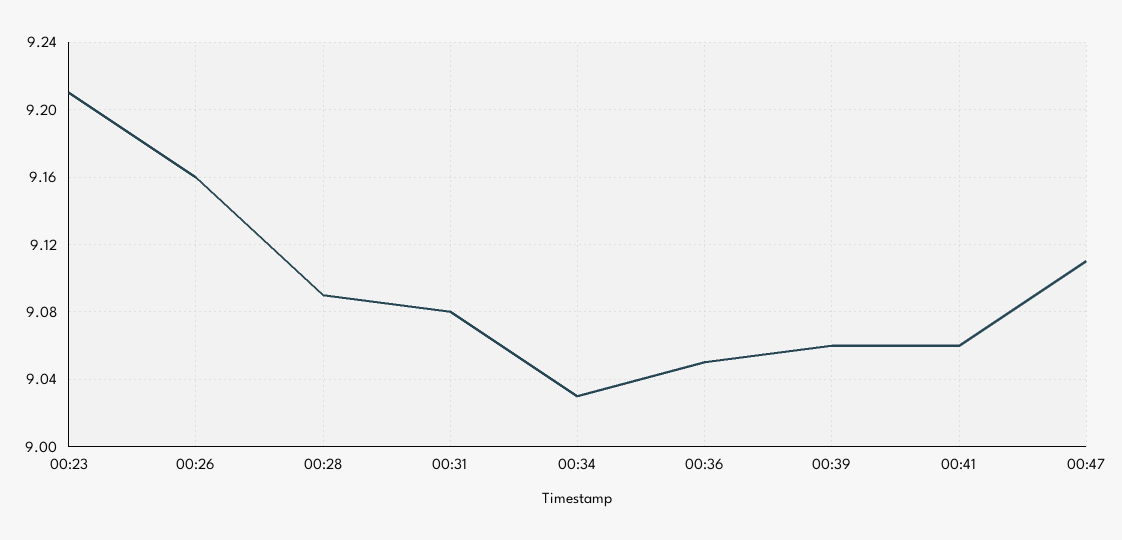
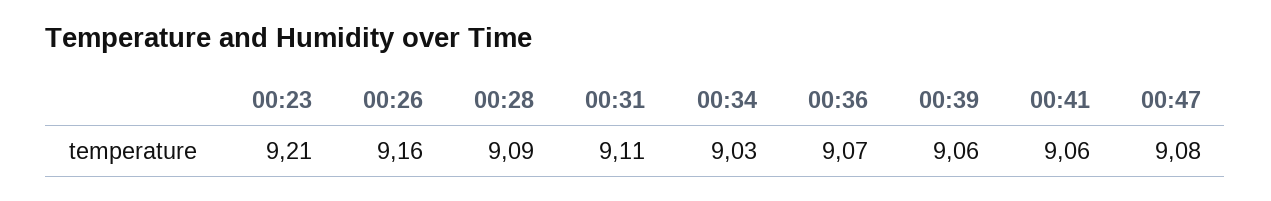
00:31: 9.08 -> 9.11
00:36: 9.05 -> 9.07
00:47: 9.11 -> 9.08

